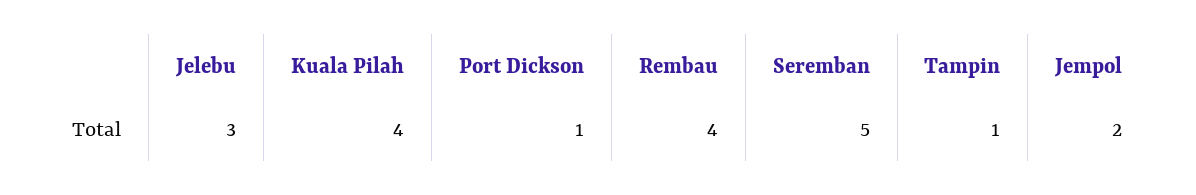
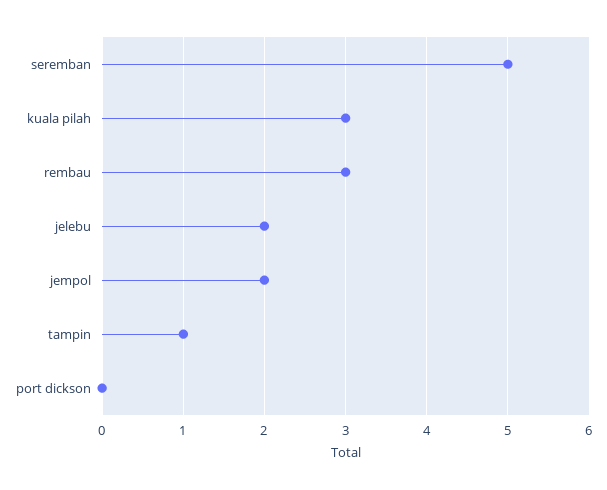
Jelebu: 3 -> 2
Kuala Pilah: 4 -> 3
Port Dickson: 1 -> 0
Rembau: 4 -> 3

